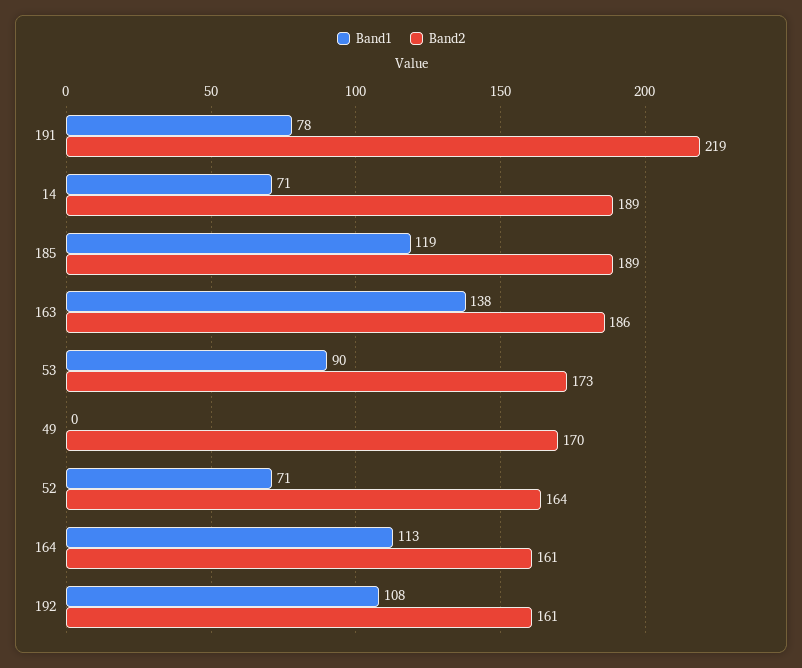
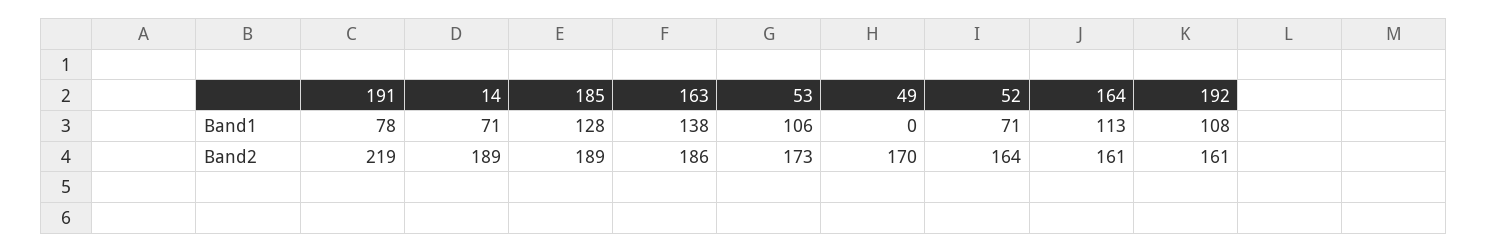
Band1, 185: 119 -> 128
Band1, 53: 90 -> 106

